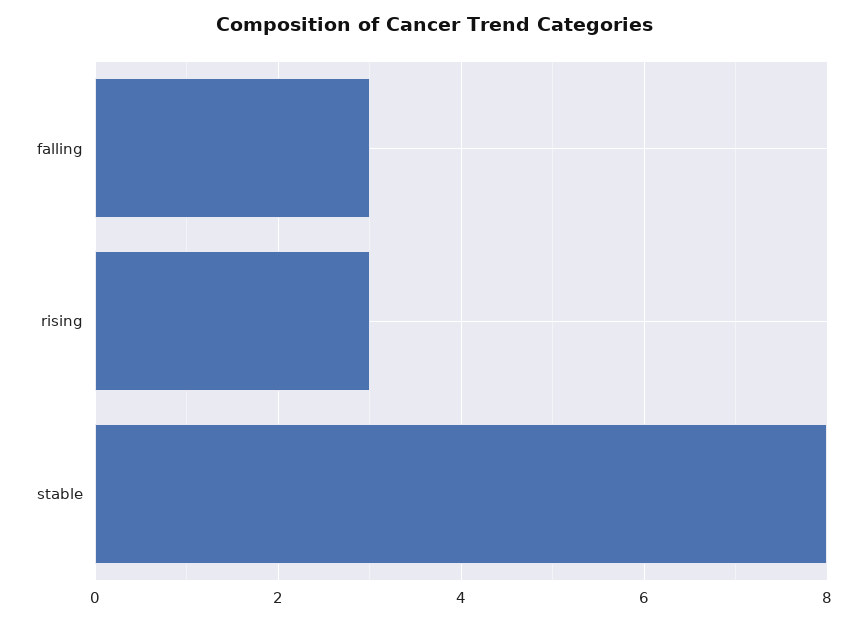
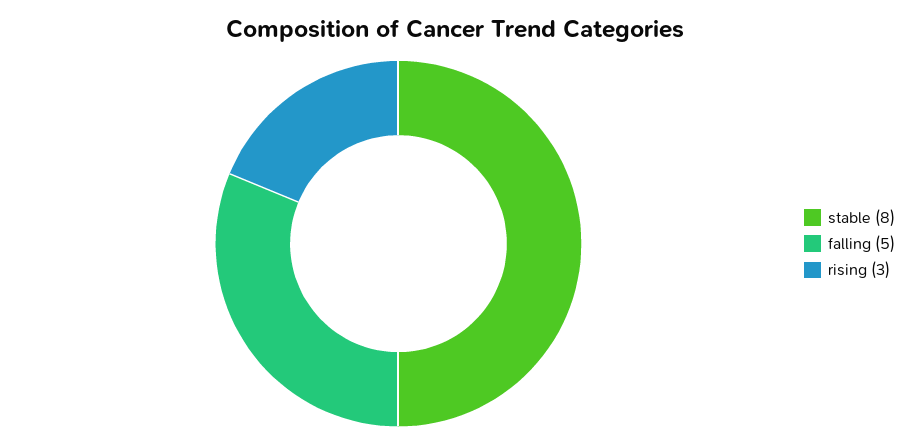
falling: 3 -> 5

